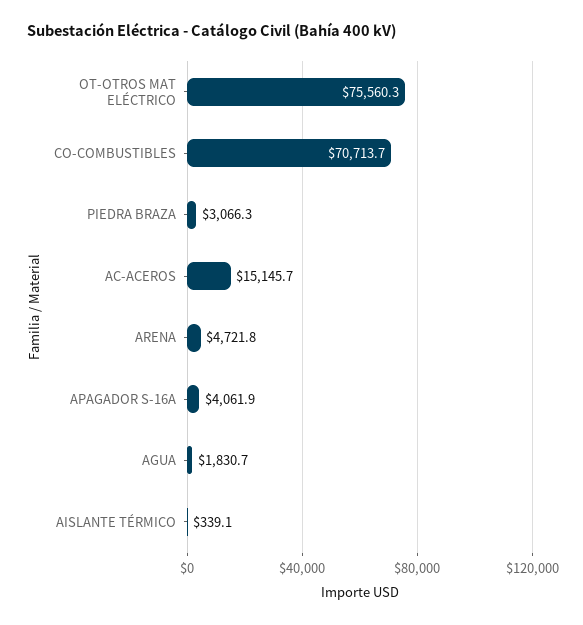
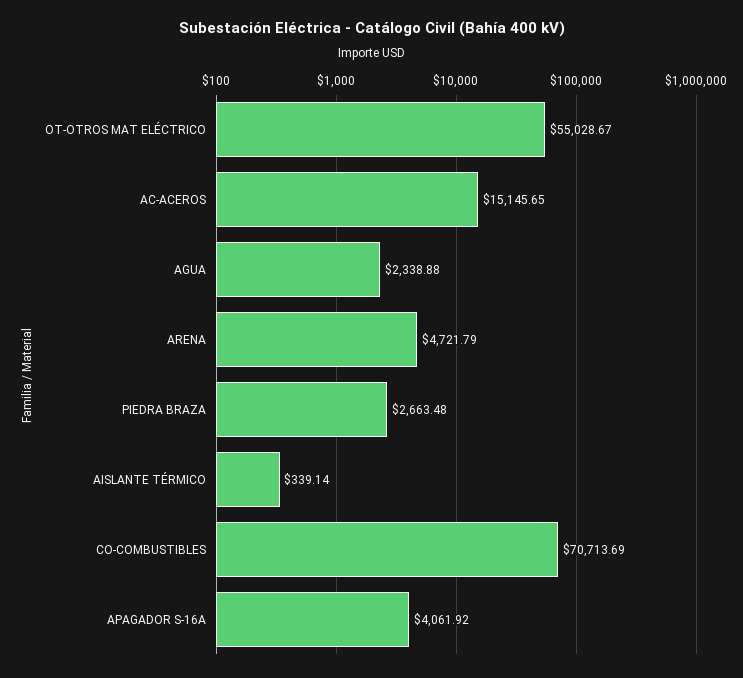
OT-OTROS MAT ELÉCTRICO: 75560.3 -> 55028.67
PIEDRA BRAZA: 3066.3 -> 2663.48
AGUA: 1830.7 -> 2338.88

